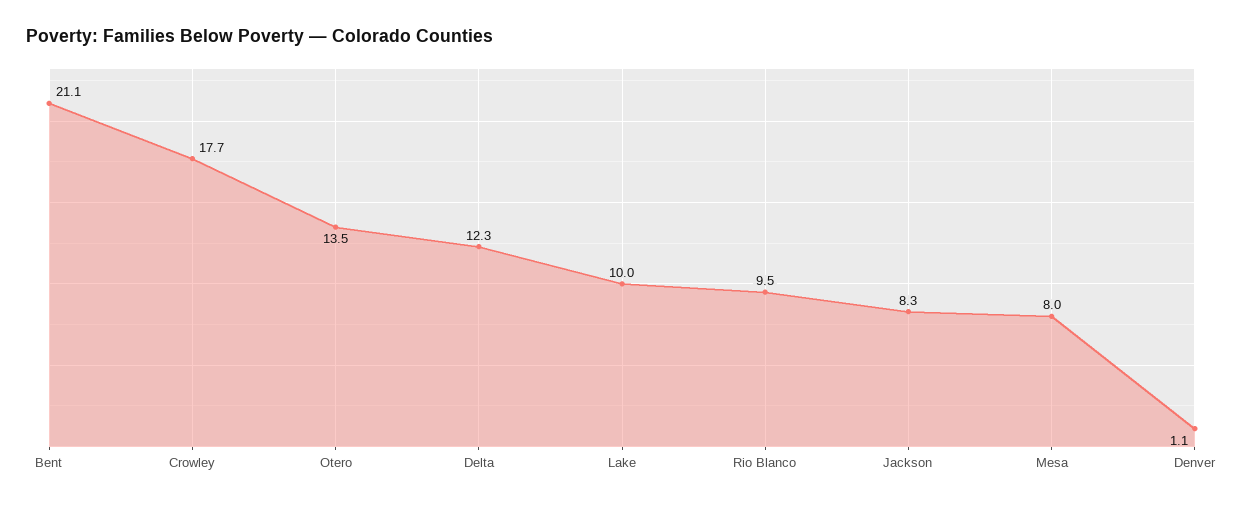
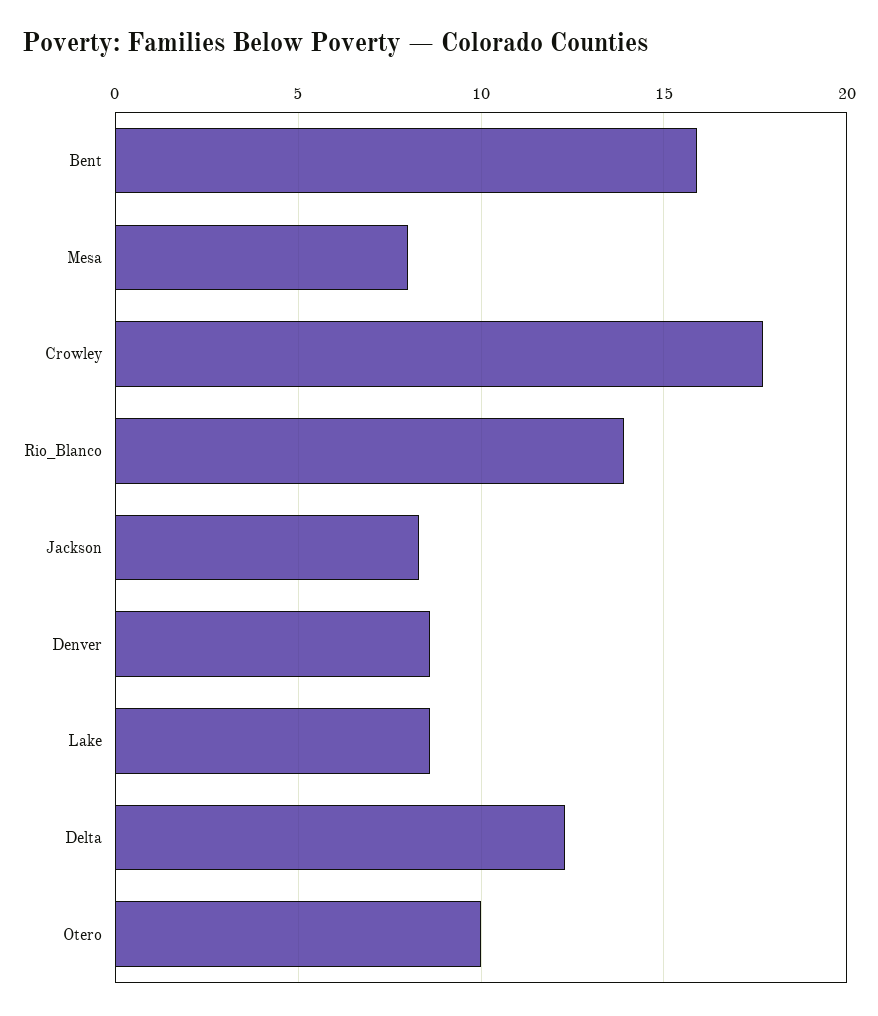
Bent: 21.1 -> 16
Otero: 13.5 -> 10
Lake: 10 -> 8.5
Rio Blanco: 9.5 -> 14
Denver: 1.1 -> 8.5

